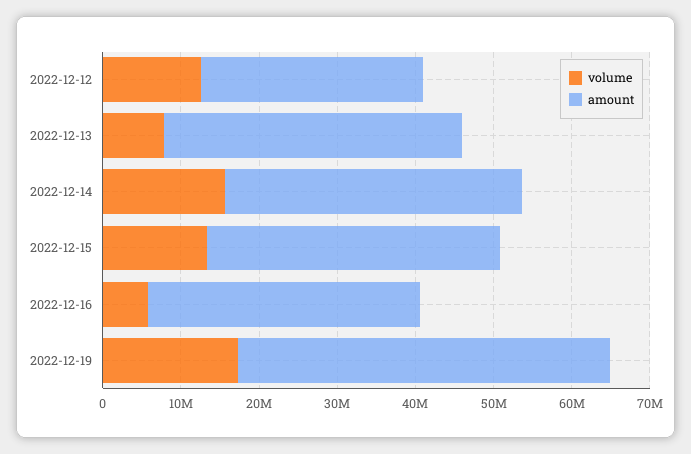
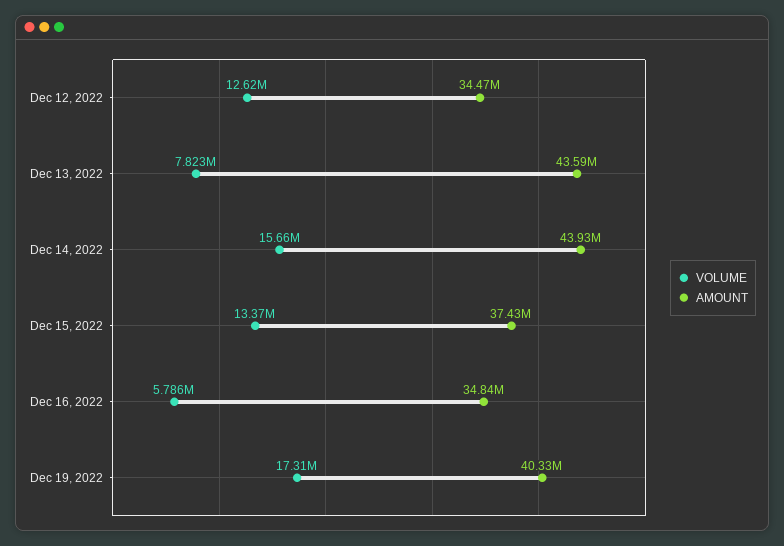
amount, 2022-12-12: 28000000 -> 34470000
amount, 2022-12-13: 38000000 -> 43590000
amount, 2022-12-14: 38000000 -> 43930000
amount, 2022-12-19: 48000000 -> 40330000

